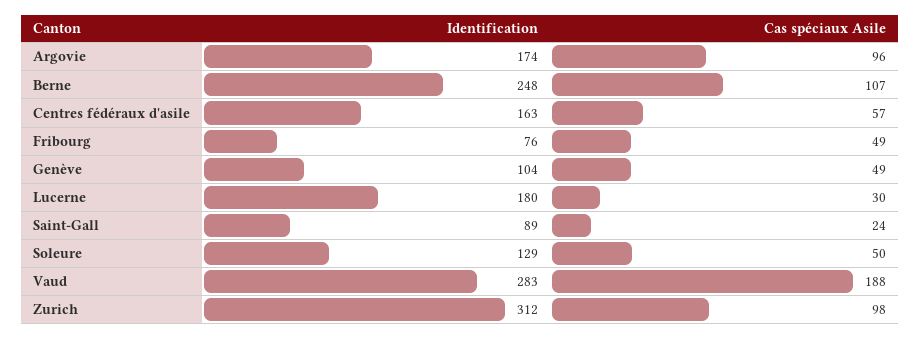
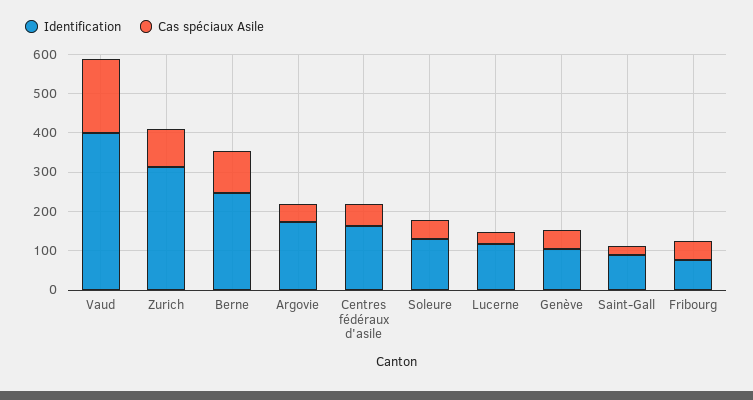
Cas spéciaux Asile, Argovie: 96 -> 50
Identification, Lucerne: 180 -> 125
Identification, Vaud: 283 -> 400

